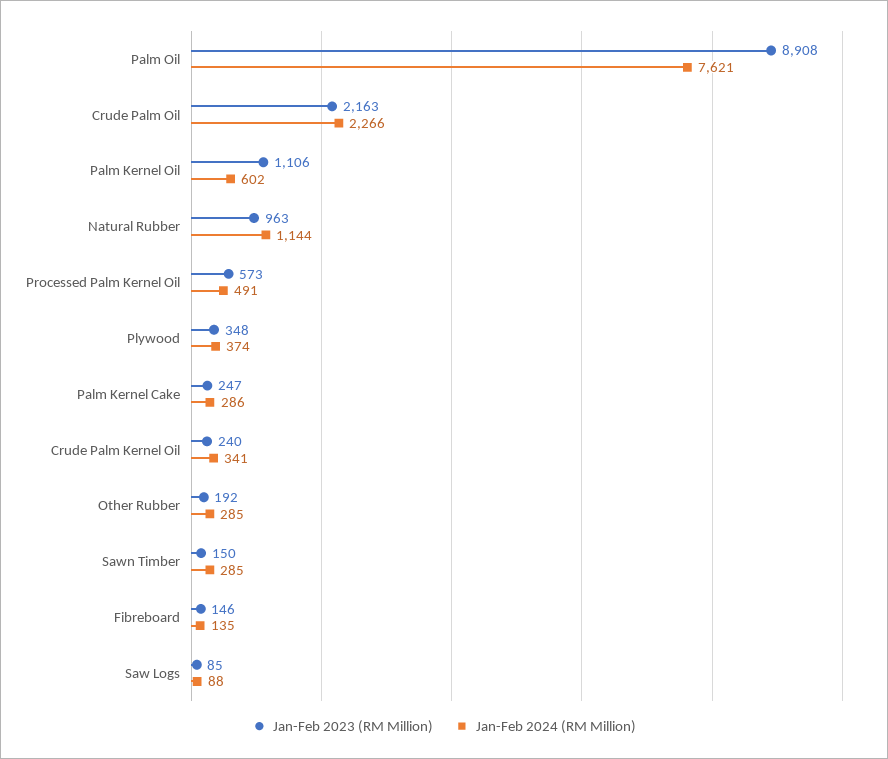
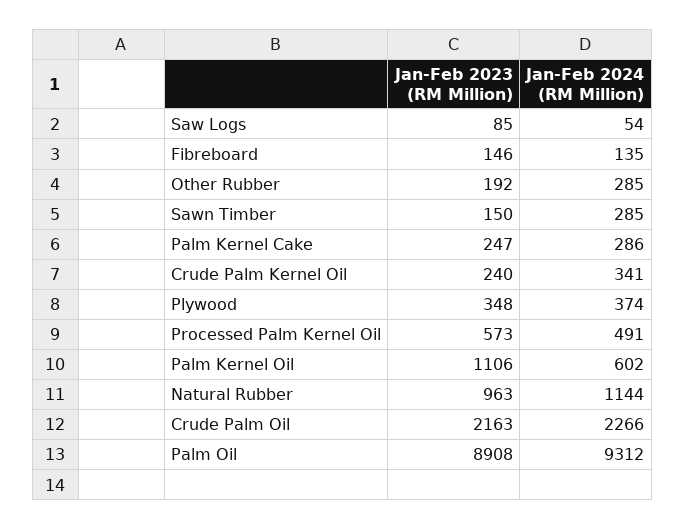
Jan-Feb 2024 (RM Million), Palm Oil: 7621 -> 9312
Jan-Feb 2024 (RM Million), Saw Logs: 88 -> 54

